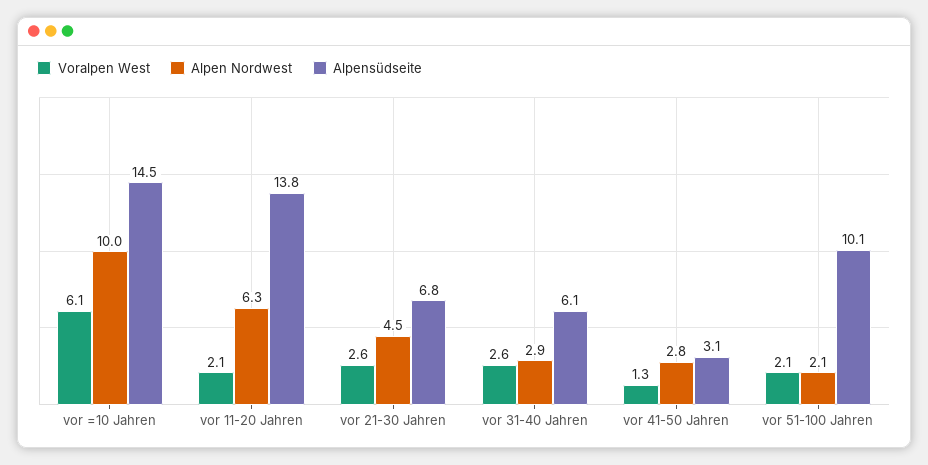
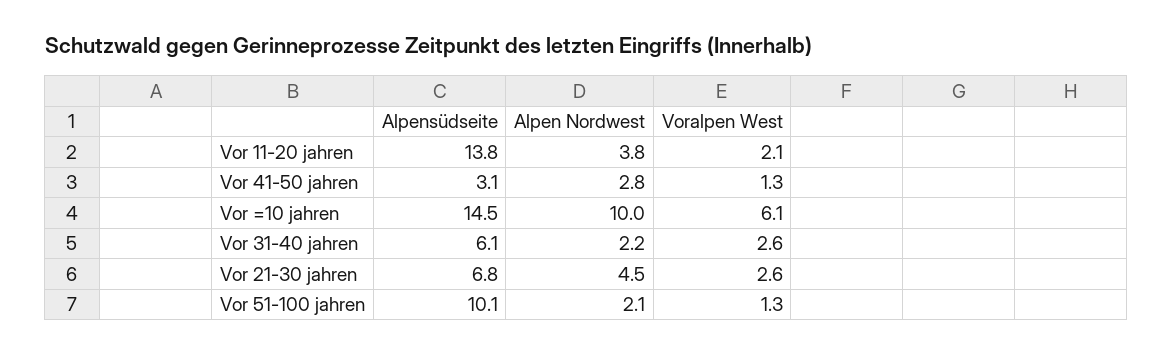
Alpen Nordwest, vor 11-20 Jahren: 6.3 -> 3.8
Alpen Nordwest, vor 31-40 Jahren: 2.9 -> 2.2
Voralpen West, vor 51-100 Jahren: 2.1 -> 1.3

